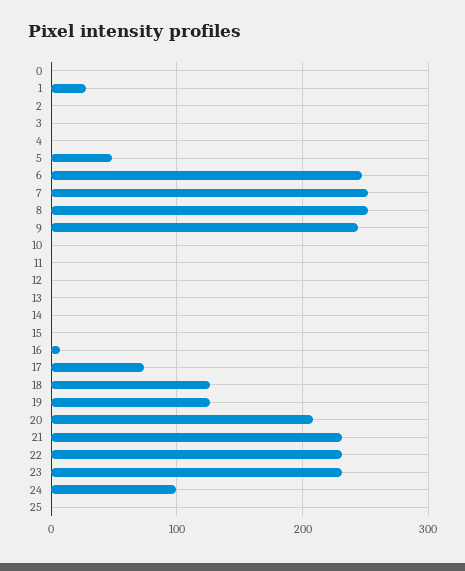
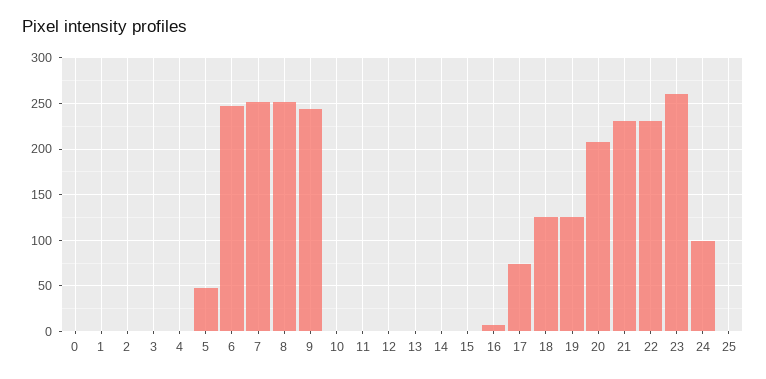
1: 30 -> 0
23: 230 -> 260

